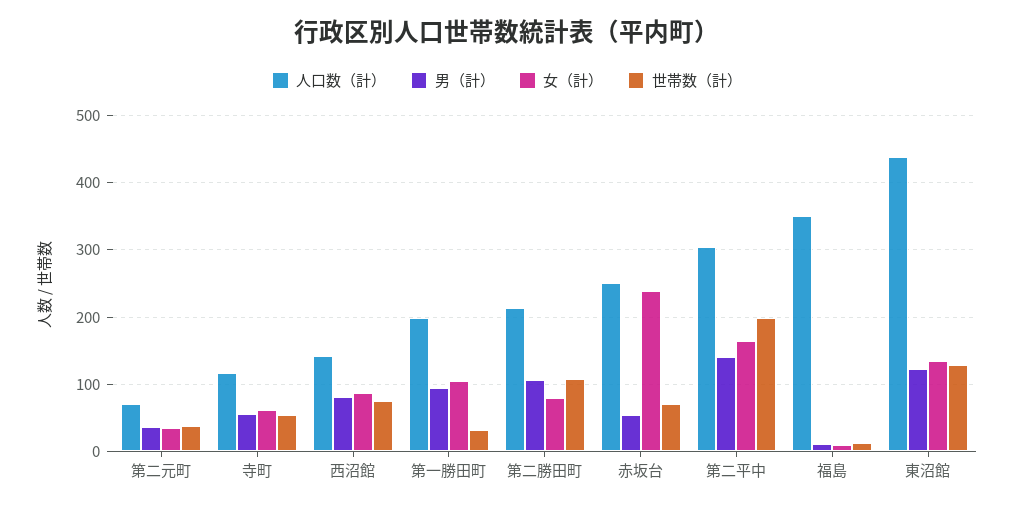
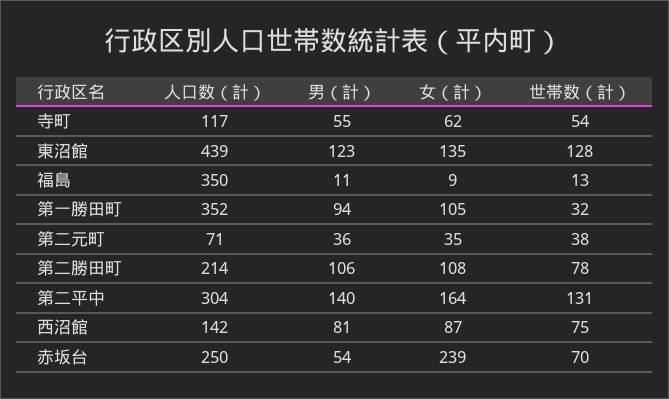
人口数（計）, 第一勝田町: 200 -> 352
女（計）, 第二勝田町: 80 -> 108
世帯数（計）, 第二勝田町: 110 -> 78
世帯数（計）, 第二平中: 200 -> 131

